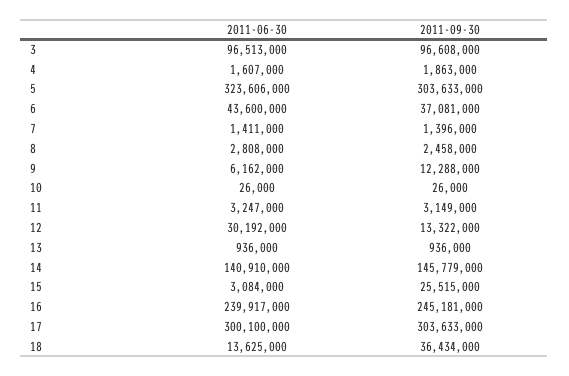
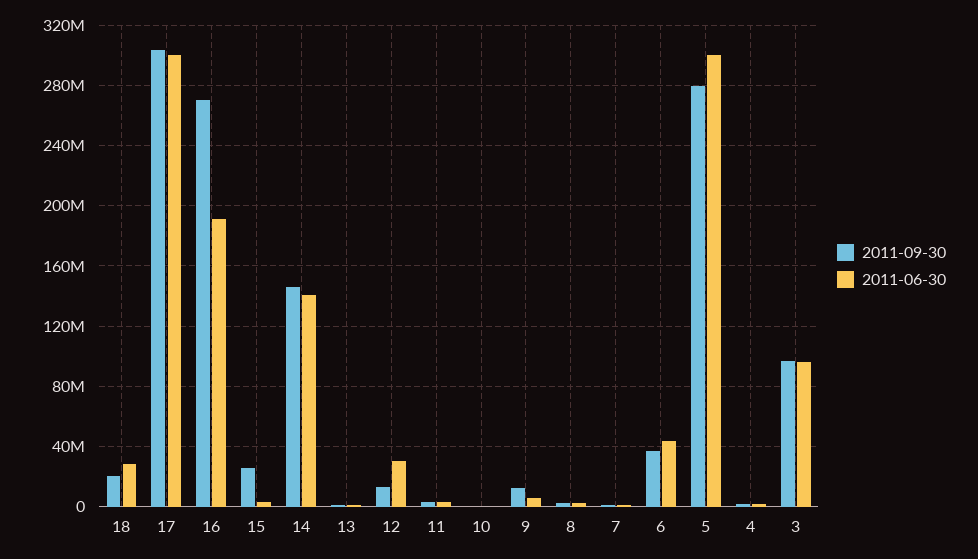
2011-06-30, 5: 323606000 -> 300000000
2011-09-30, 5: 303633000 -> 280000000
2011-06-30, 16: 239917000 -> 190000000
2011-09-30, 16: 245181000 -> 270000000
2011-06-30, 18: 13625000 -> 30000000
2011-09-30, 18: 36434000 -> 20000000

